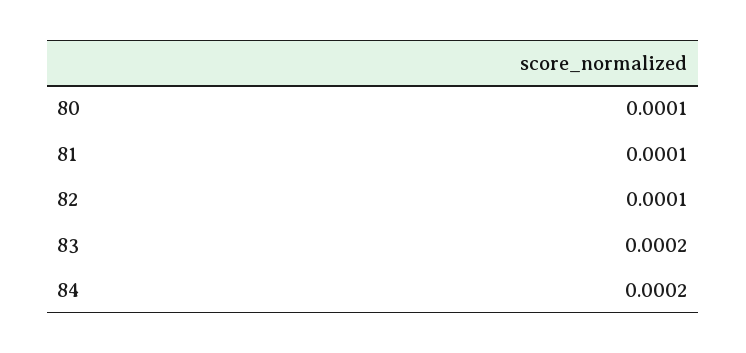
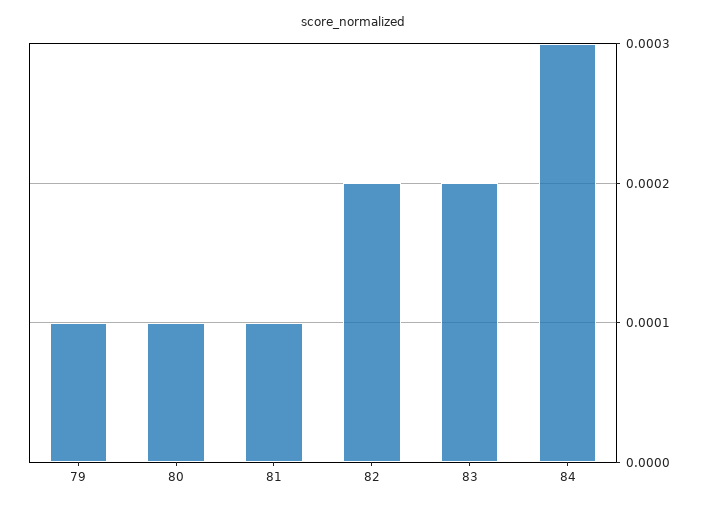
82: 0.0001 -> 0.0002
84: 0.0002 -> 0.0003
79: none -> 0.0001

